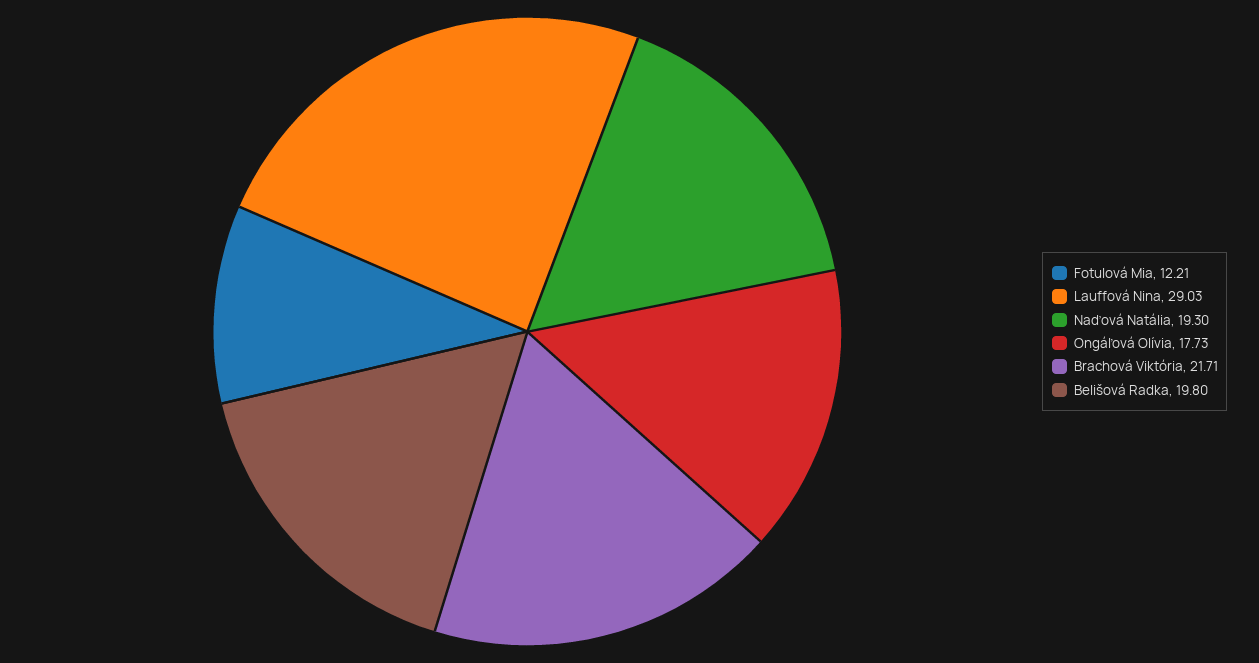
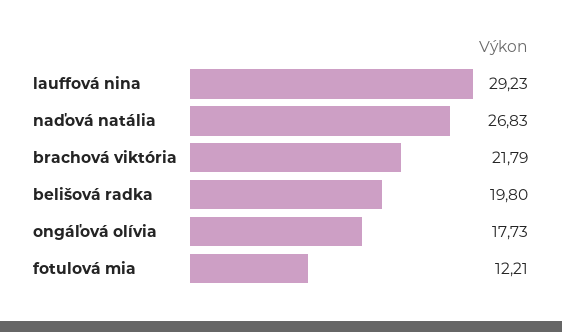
Lauffová Nina: 29.03 -> 29.23
Naďová Natália: 19.3 -> 26.83
Brachová Viktória: 21.71 -> 21.79

